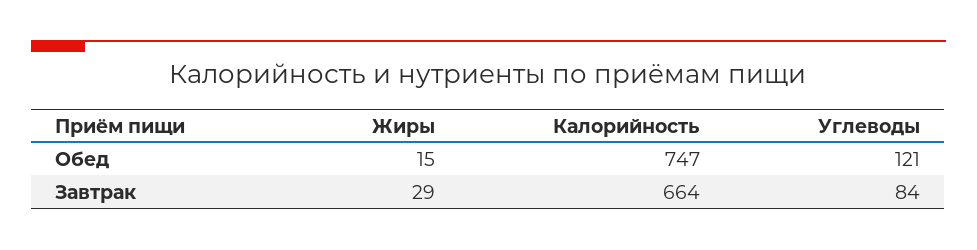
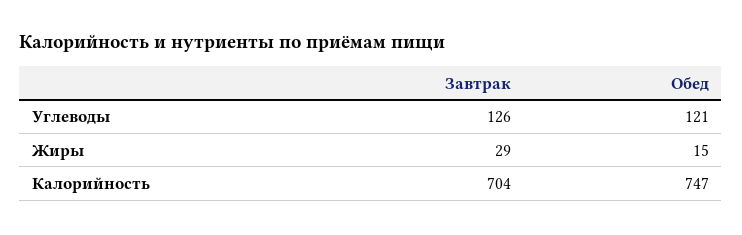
Калорийность, Завтрак: 664 -> 704
Углеводы, Завтрак: 84 -> 126

